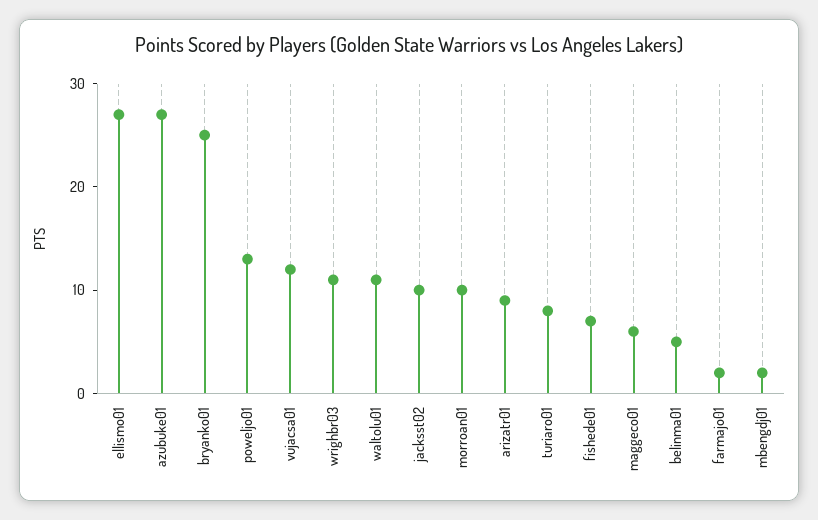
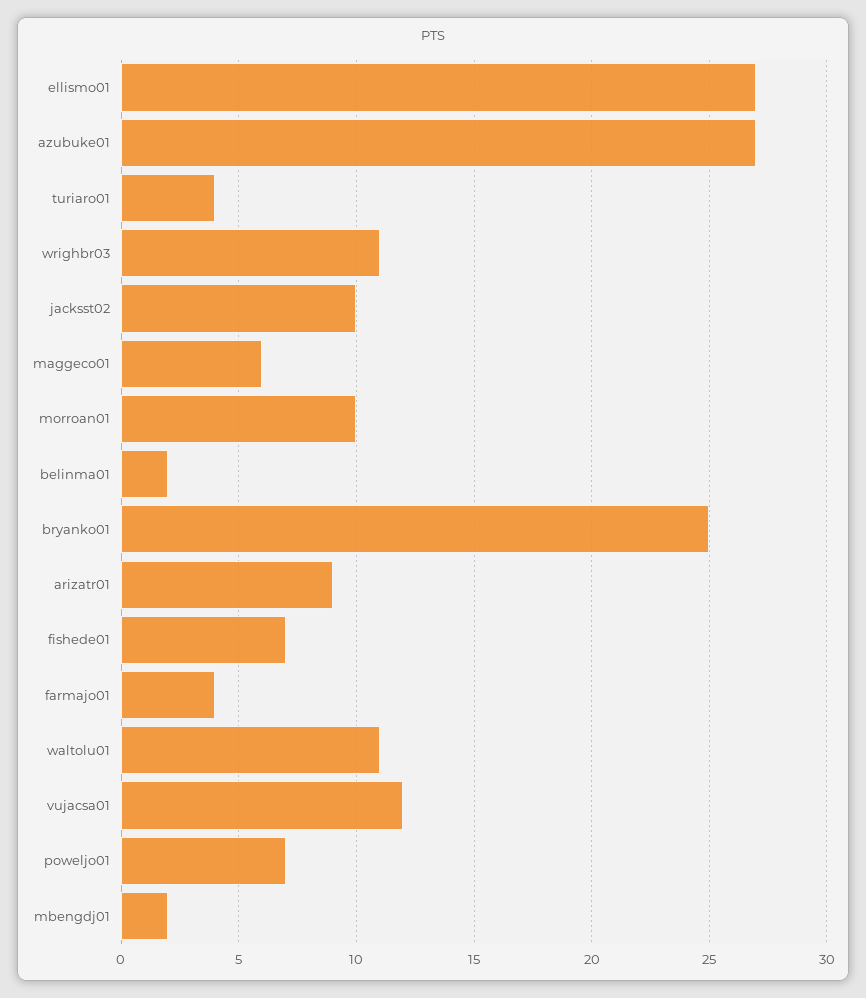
poweljo01: 13 -> 7
turiaro01: 8 -> 4
belinma01: 5 -> 2
farmajo01: 2 -> 4

